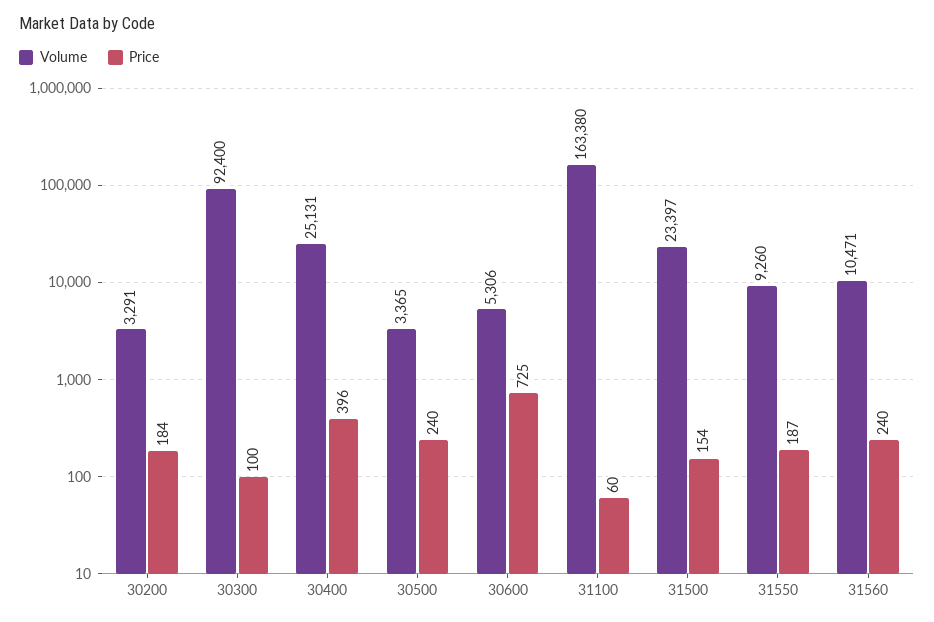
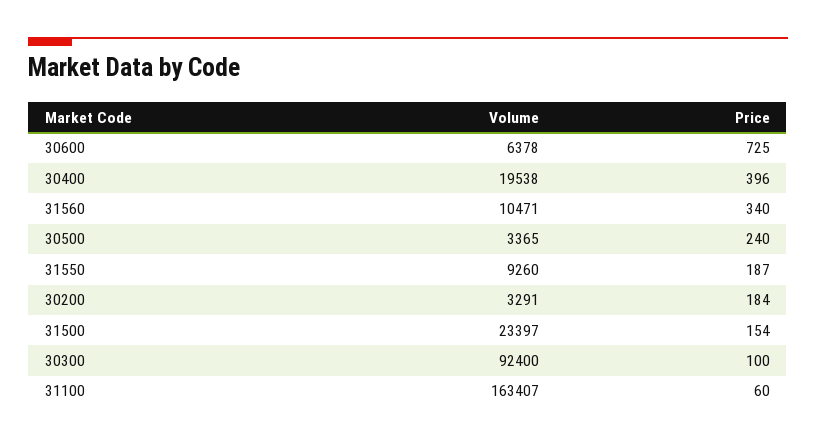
Volume, 30400: 25131 -> 19538
Volume, 30600: 5306 -> 6378
Volume, 31100: 163380 -> 163407
Price, 31560: 240 -> 340

